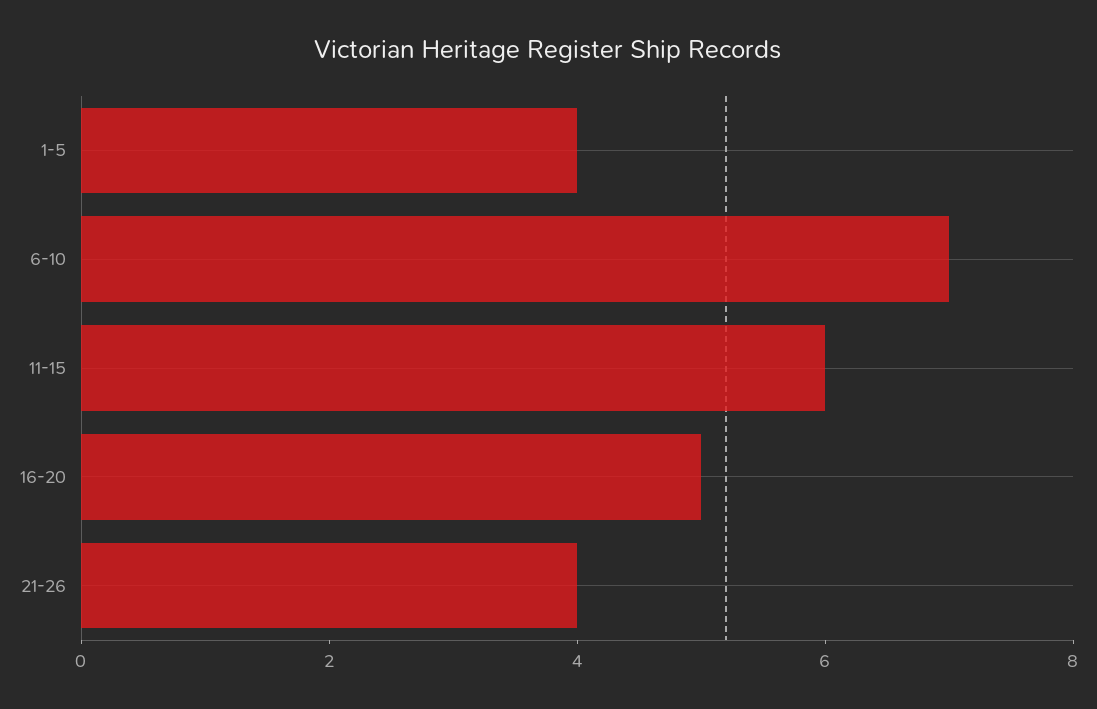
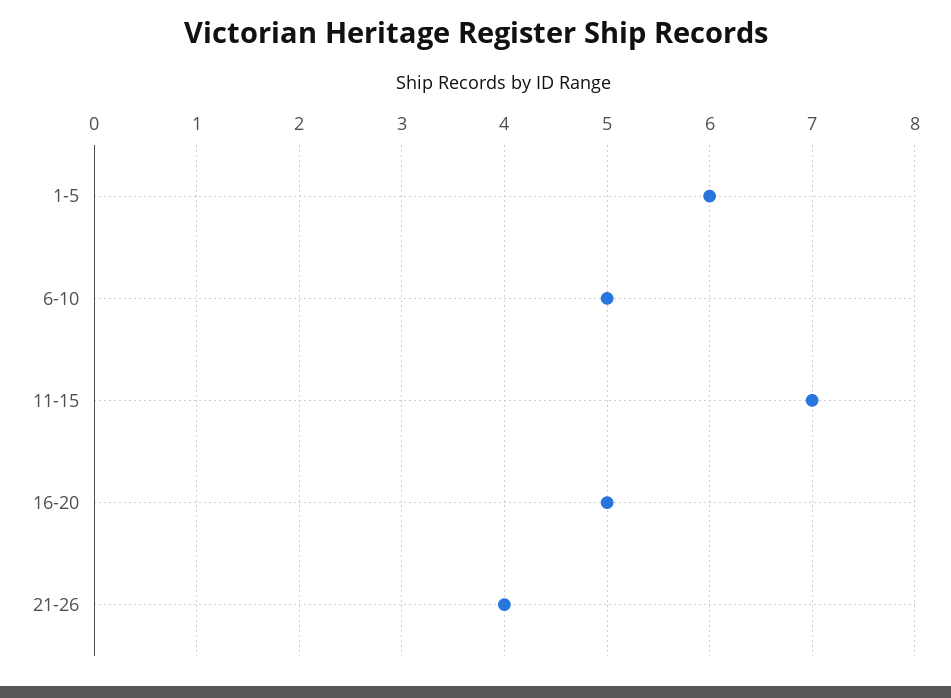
1-5: 4 -> 6
6-10: 7 -> 5
11-15: 6 -> 7

